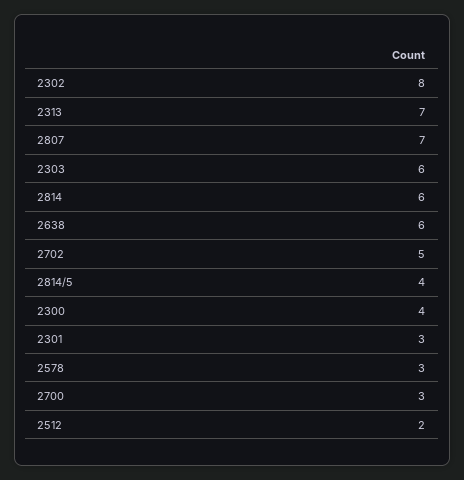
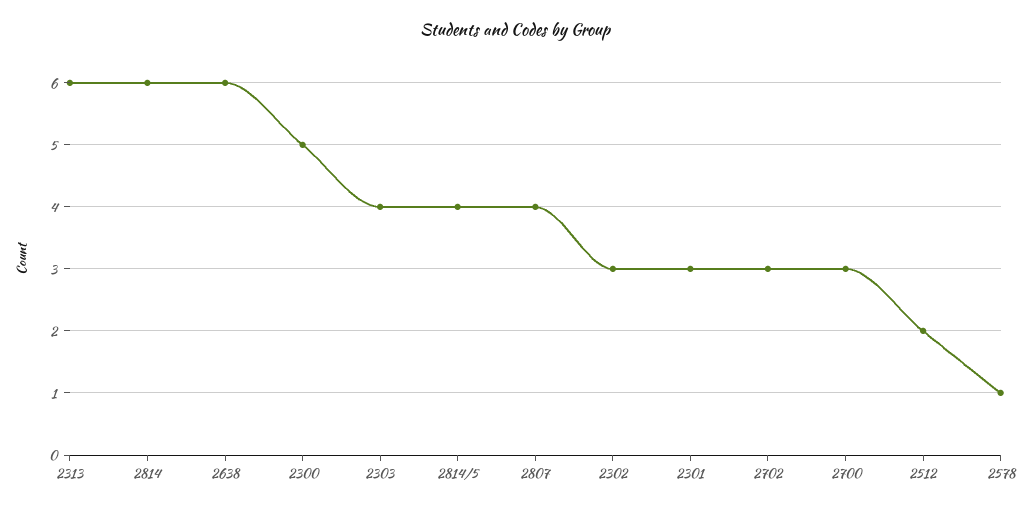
2302: 8 -> 3
2313: 7 -> 6
2807: 7 -> 4
2303: 6 -> 4
2702: 5 -> 3
2300: 4 -> 5
2578: 3 -> 1

